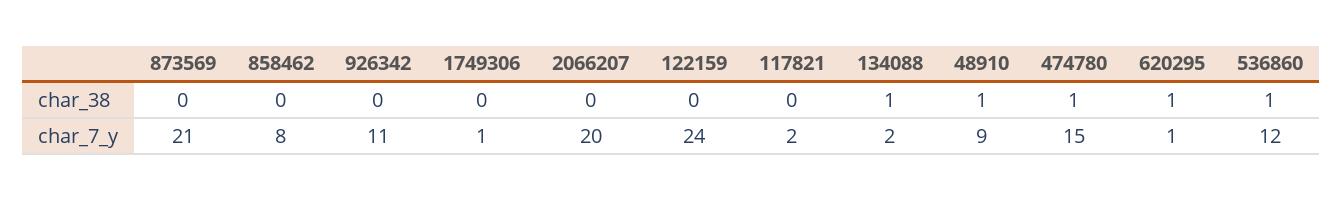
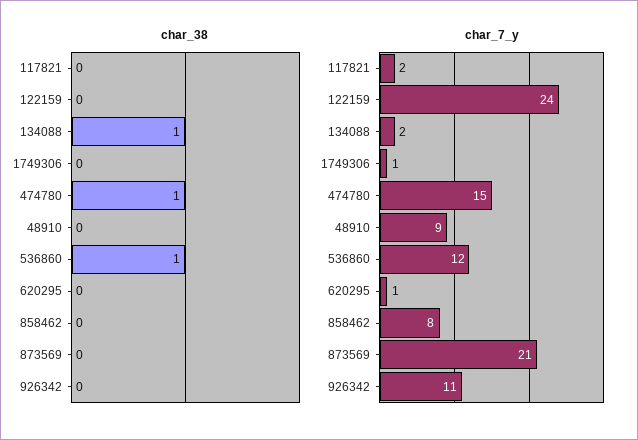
char_38, 2066207: 0 -> none
char_38, 48910: 1 -> 0
char_38, 620295: 1 -> 0
char_7_y, 2066207: 20 -> none

